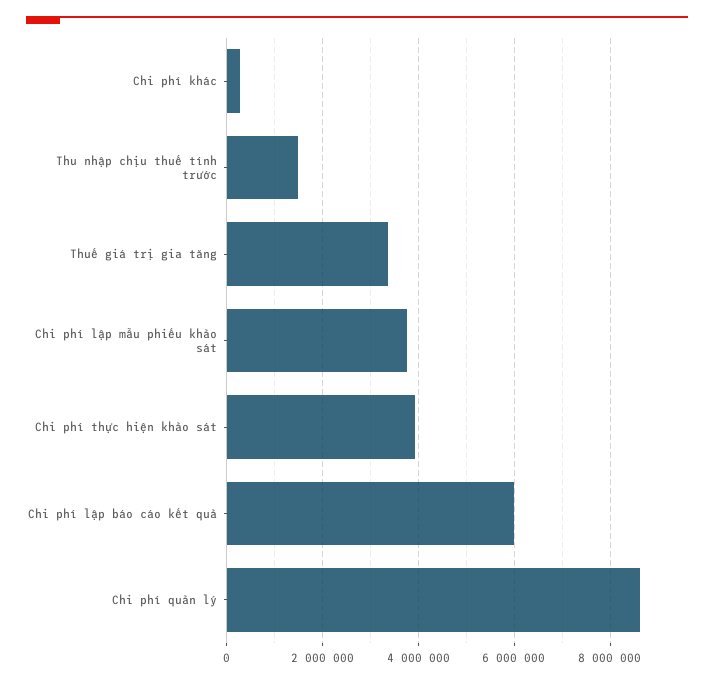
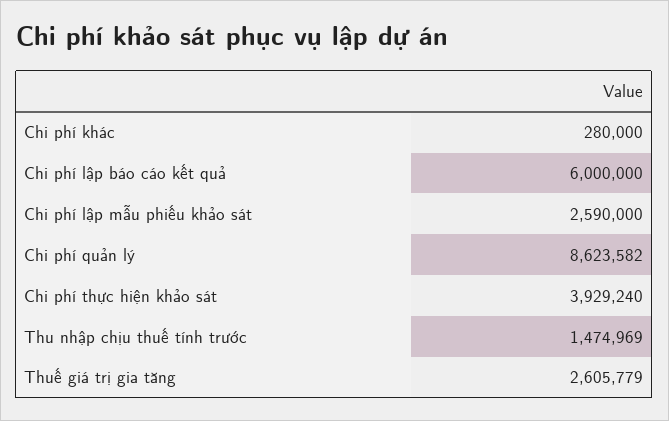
Thuế giá trị gia tăng: 3400000 -> 2605779
Chi phí lập mẫu phiếu khảo sát: 3800000 -> 2590000

